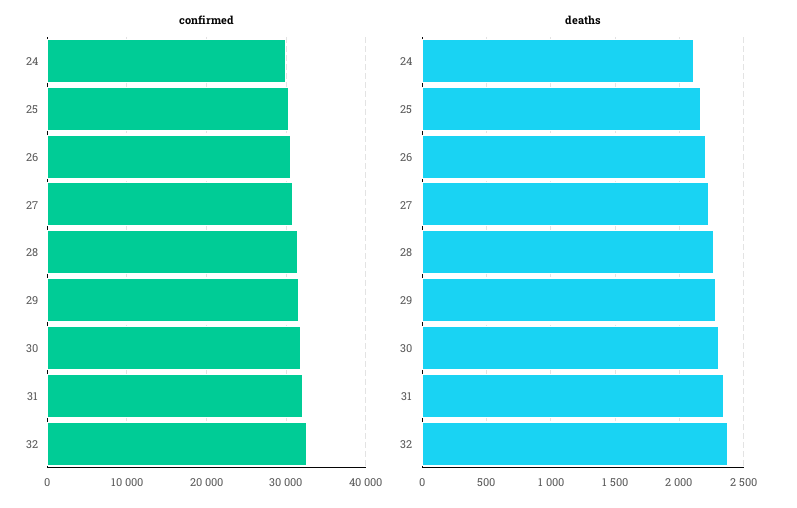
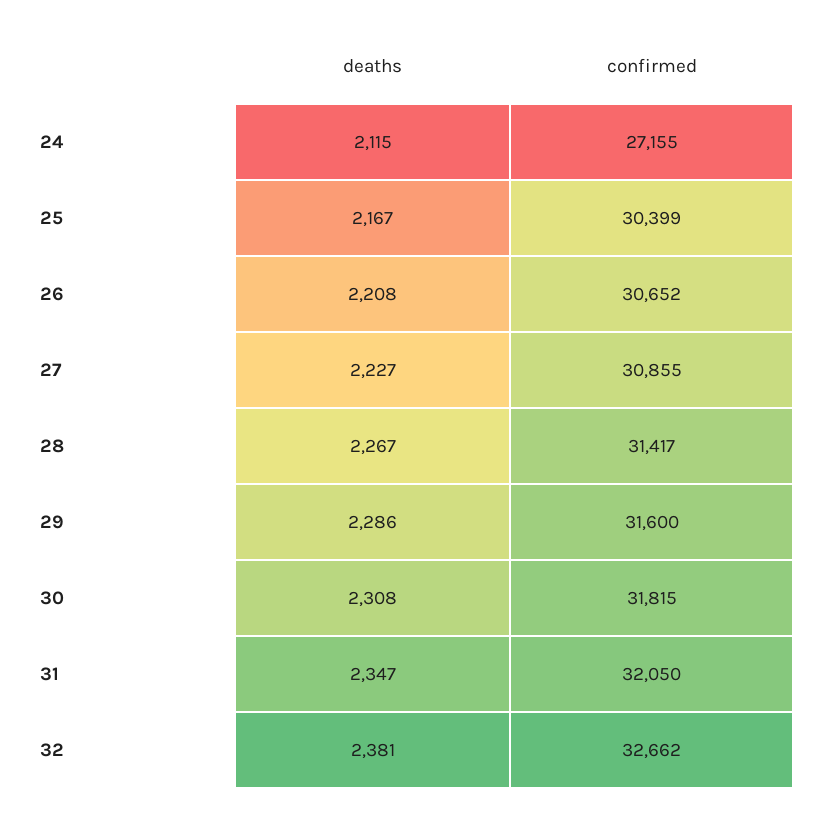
confirmed, 24: 30000 -> 27155

